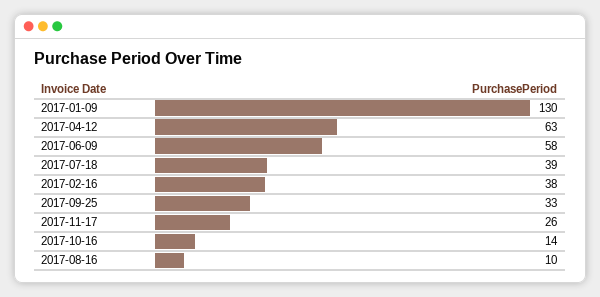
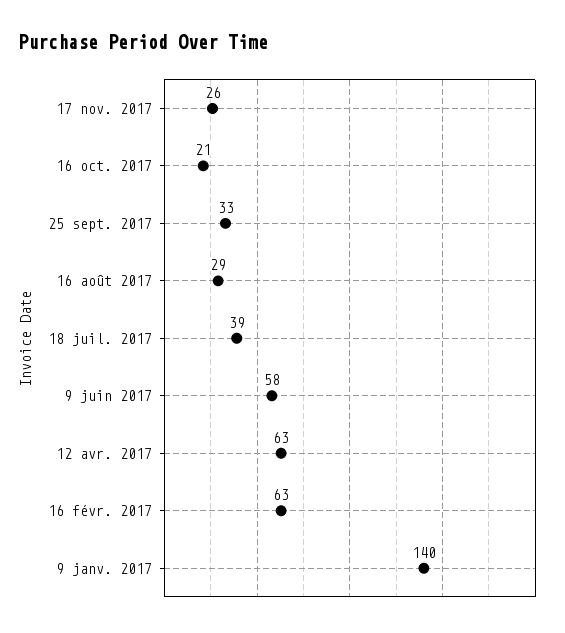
2017-01-09: 130 -> 140
2017-02-16: 38 -> 63
2017-10-16: 14 -> 21
2017-08-16: 10 -> 29

